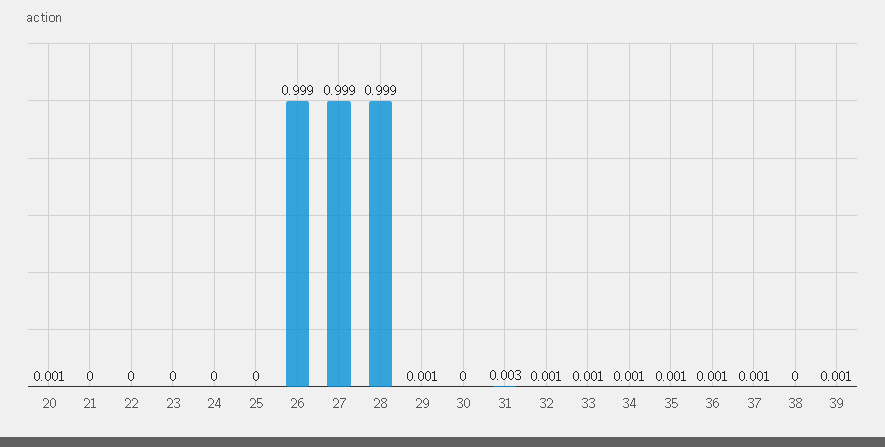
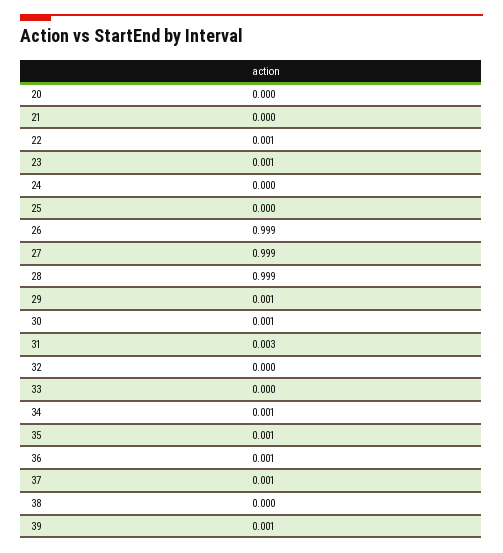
20: 0.001 -> 0
22: 0 -> 0.001
23: 0 -> 0.001
30: 0 -> 0.001
32: 0.001 -> 0
33: 0.001 -> 0

